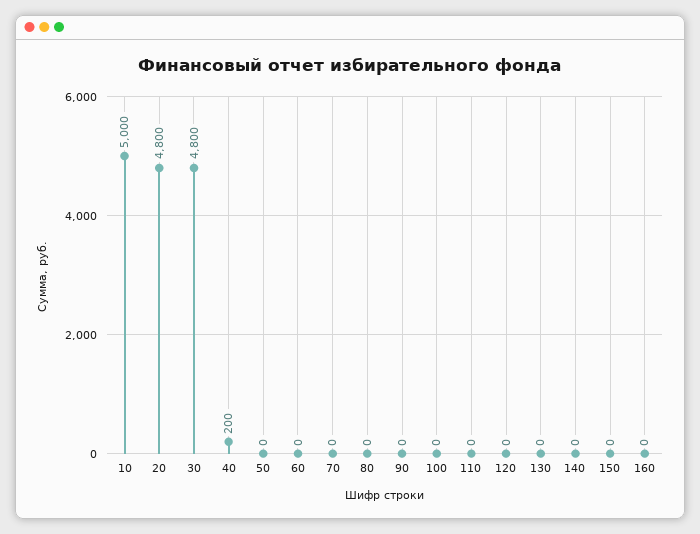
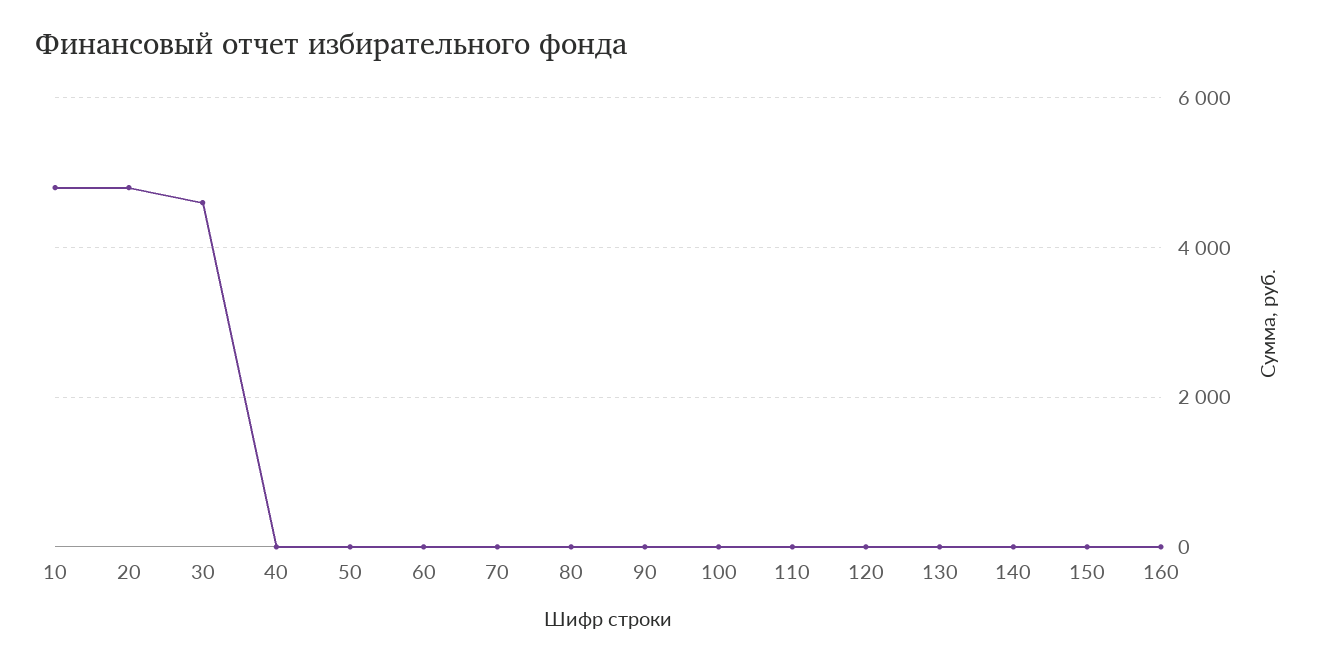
10: 5000 -> 4800
30: 4800 -> 4600
40: 200 -> 0

